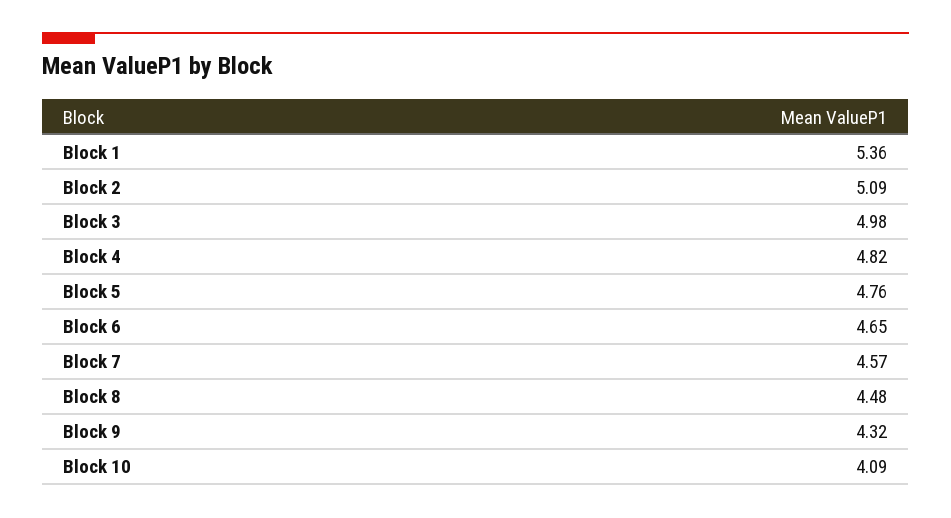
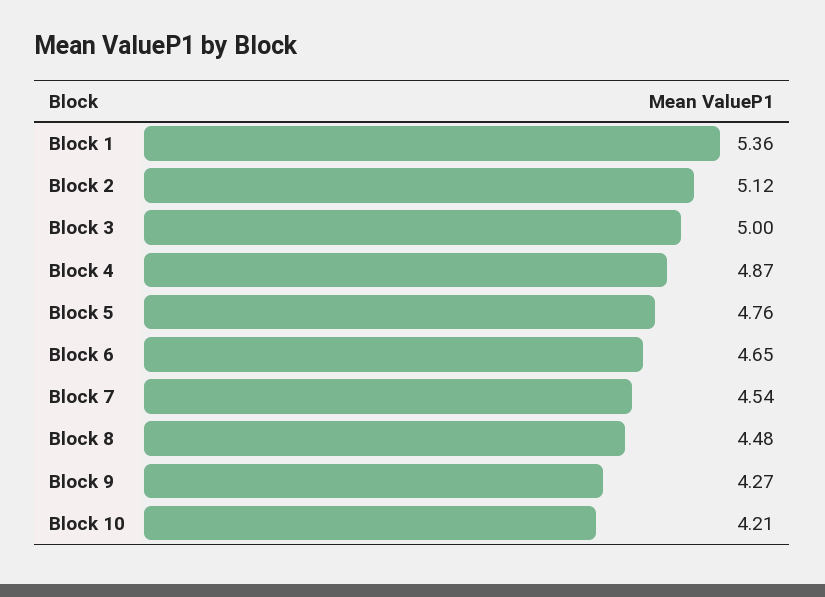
Block 2: 5.09 -> 5.12
Block 3: 4.98 -> 5
Block 4: 4.82 -> 4.87
Block 7: 4.57 -> 4.54
Block 9: 4.32 -> 4.27
Block 10: 4.09 -> 4.21

